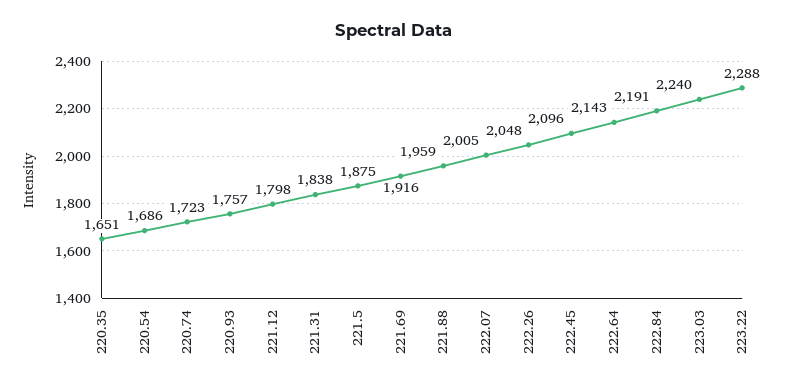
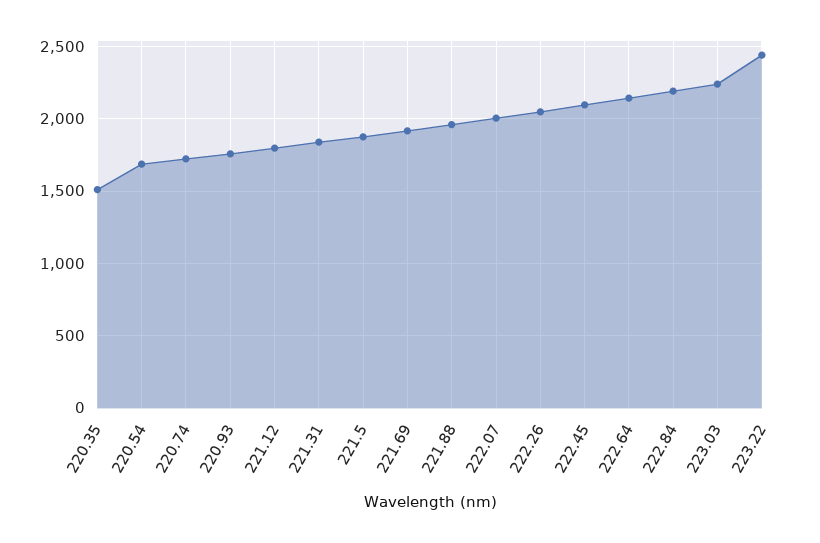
220.35: 1651 -> 1500
223.22: 2288 -> 2450

